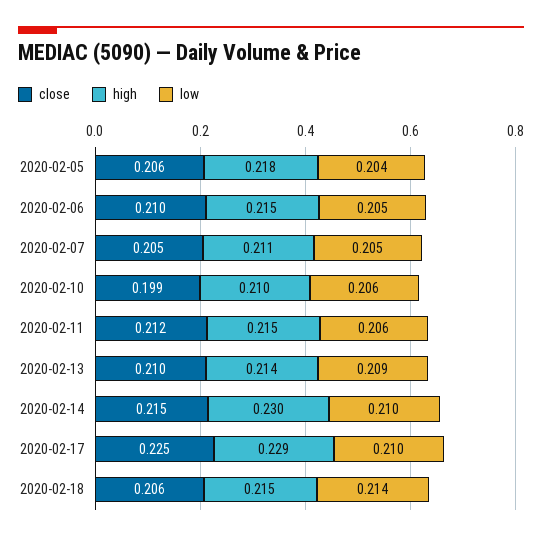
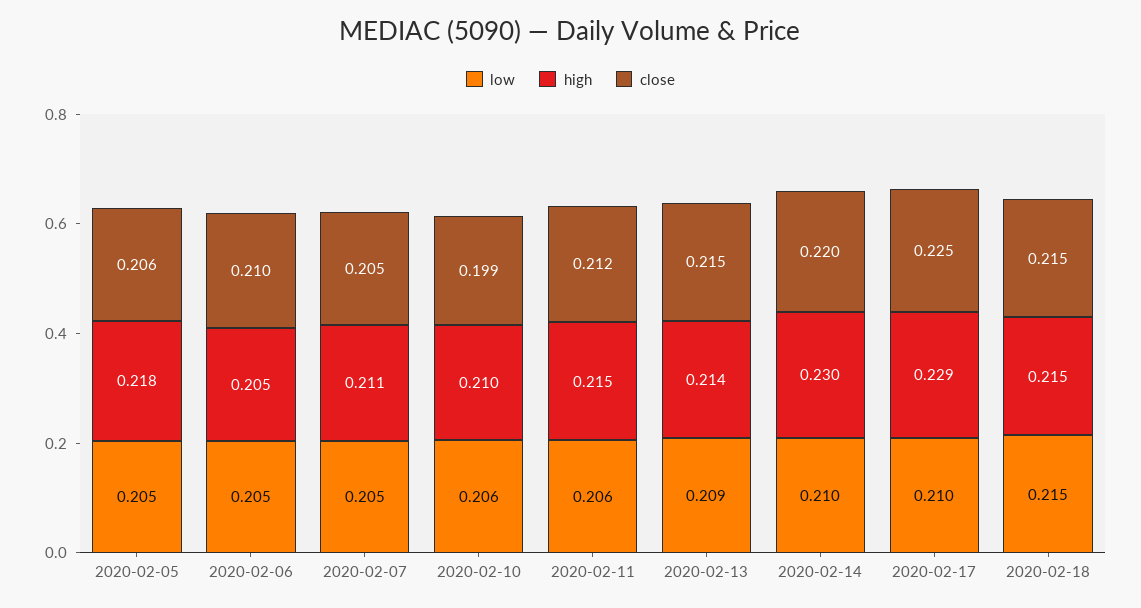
low, 2020-02-05: 0.204 -> 0.205
high, 2020-02-06: 0.215 -> 0.205
close, 2020-02-13: 0.21 -> 0.215
close, 2020-02-14: 0.215 -> 0.22
close, 2020-02-18: 0.206 -> 0.215
low, 2020-02-18: 0.214 -> 0.215

